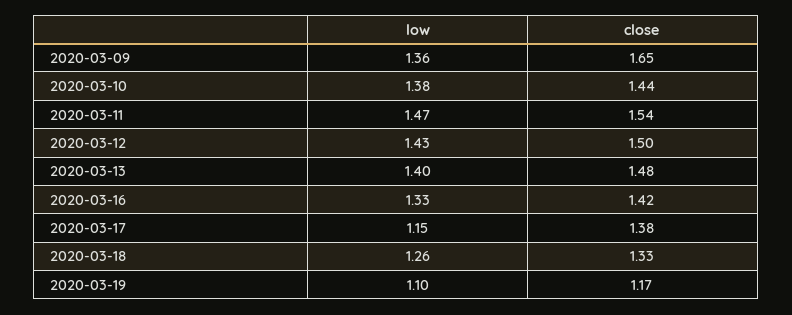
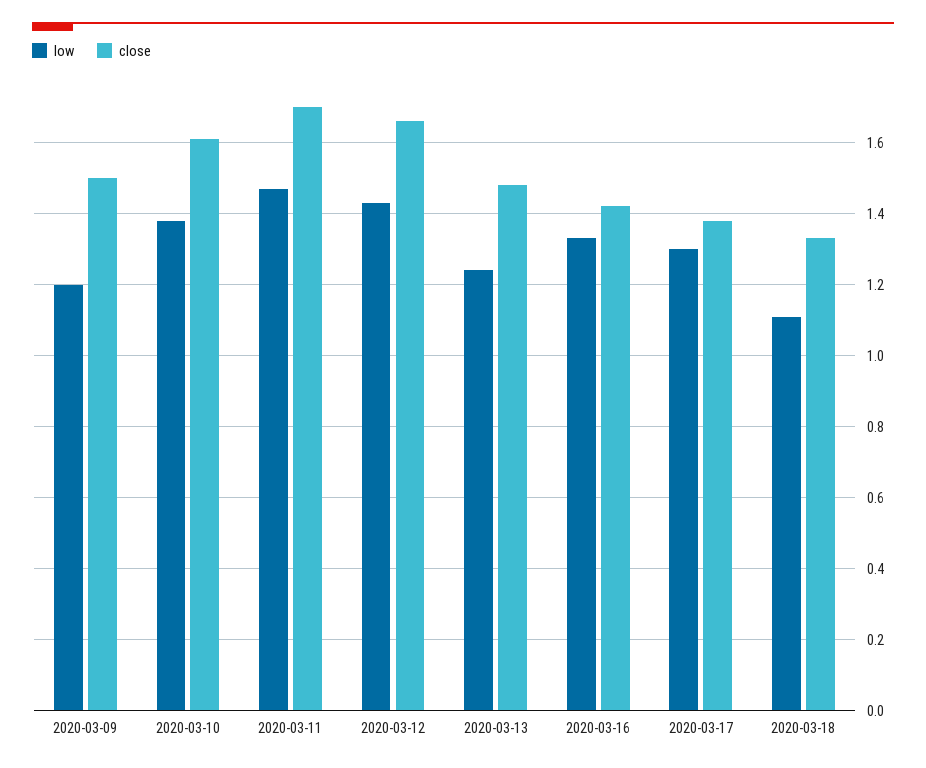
low, 2020-03-09: 1.36 -> 1.2
close, 2020-03-09: 1.65 -> 1.5
close, 2020-03-10: 1.44 -> 1.6
close, 2020-03-11: 1.54 -> 1.7
close, 2020-03-12: 1.5 -> 1.65
low, 2020-03-13: 1.4 -> 1.25
low, 2020-03-17: 1.15 -> 1.3
low, 2020-03-18: 1.26 -> 1.1
low, 2020-03-19: 1.1 -> none
close, 2020-03-19: 1.17 -> none

